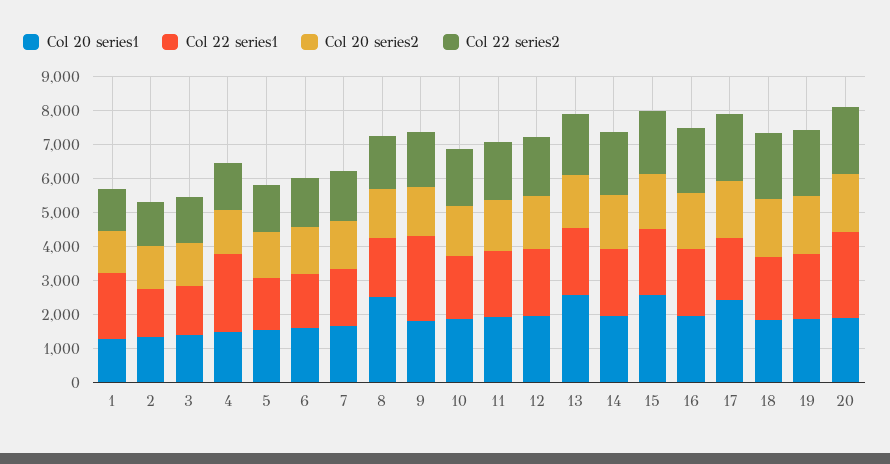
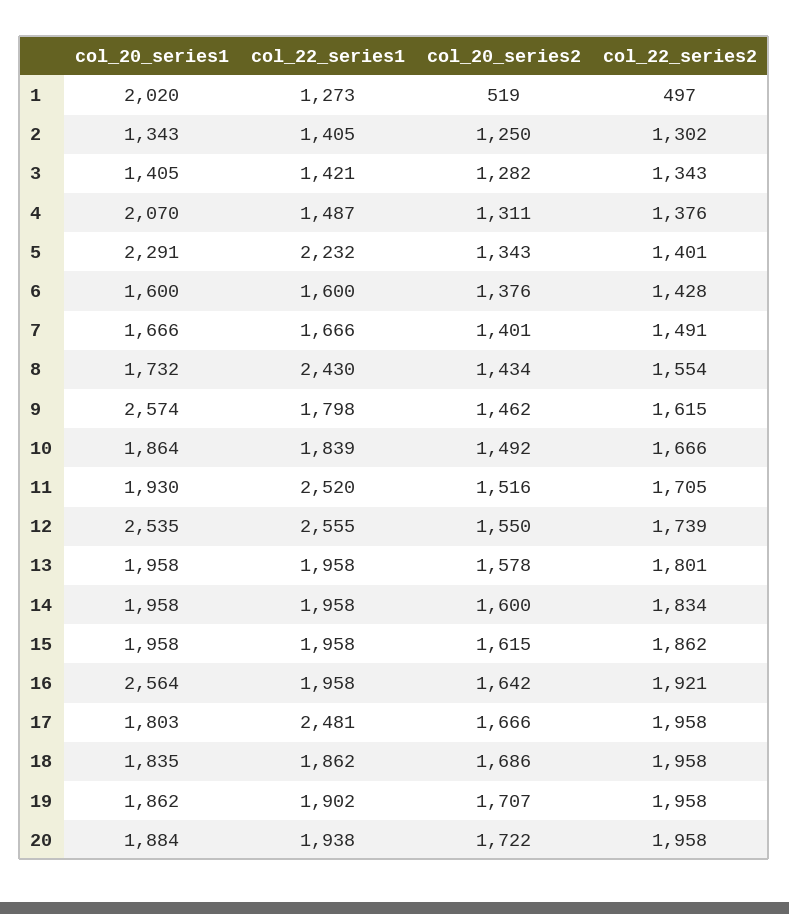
Col 20 series1, 1: 1250 -> 2020
Col 22 series1, 1: 2000 -> 1273
Col 20 series2, 1: 1250 -> 519
Col 22 series2, 1: 1250 -> 497
Col 20 series1, 4: 1500 -> 2070
Col 22 series1, 4: 2250 -> 1487
Col 20 series1, 5: 1500 -> 2291
Col 22 series1, 5: 1500 -> 2232
Col 20 series1, 8: 2500 -> 1732
Col 22 series1, 8: 1750 -> 2430
Col 20 series1, 9: 1750 -> 2574
Col 22 series1, 9: 2500 -> 1798
Col 22 series1, 11: 2000 -> 2520
Col 20 series1, 12: 2000 -> 2535
Col 22 series1, 12: 2000 -> 2555
Col 20 series1, 13: 2500 -> 1958
Col 20 series1, 15: 2500 -> 1958
Col 20 series1, 16: 2000 -> 2564
Col 20 series1, 17: 2500 -> 1803
Col 22 series1, 17: 1750 -> 2481
Col 22 series1, 20: 2500 -> 1938

